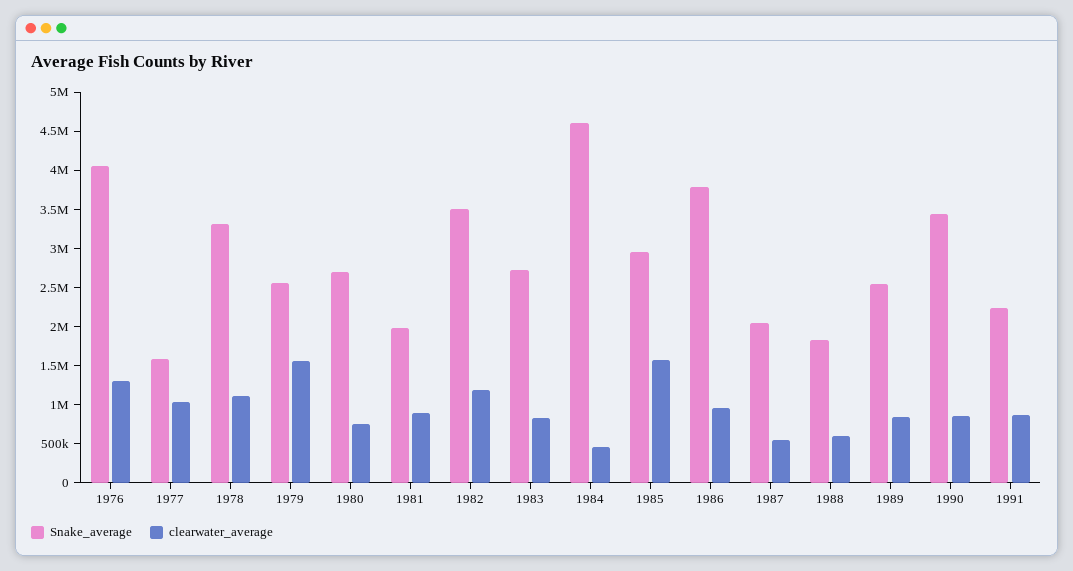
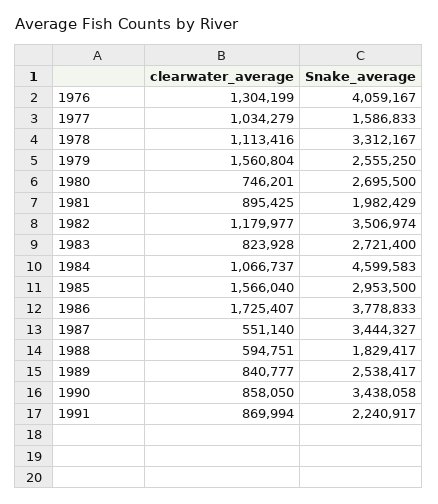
clearwater_average, 1984: 500000 -> 1066737
clearwater_average, 1986: 1000000 -> 1725407
Snake_average, 1987: 2000000 -> 3444327

